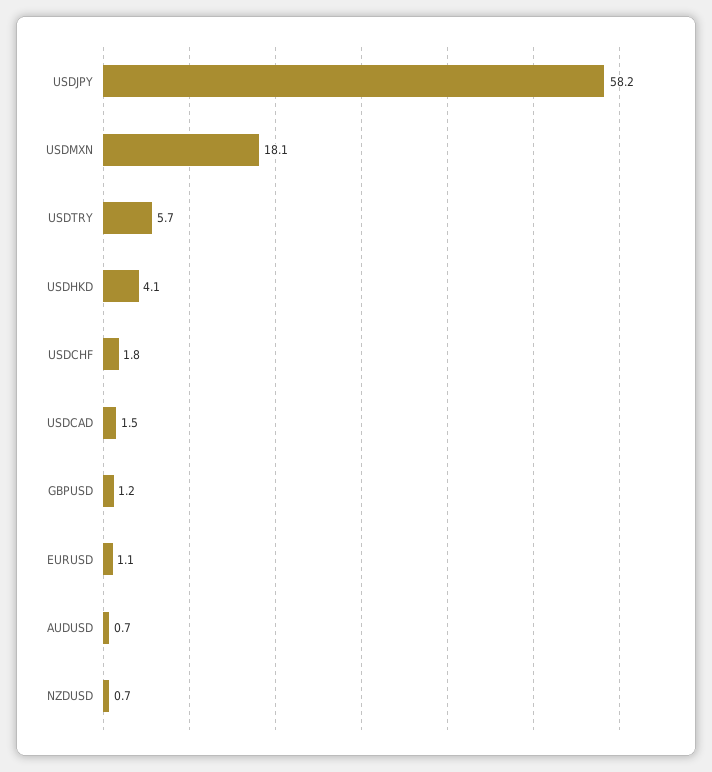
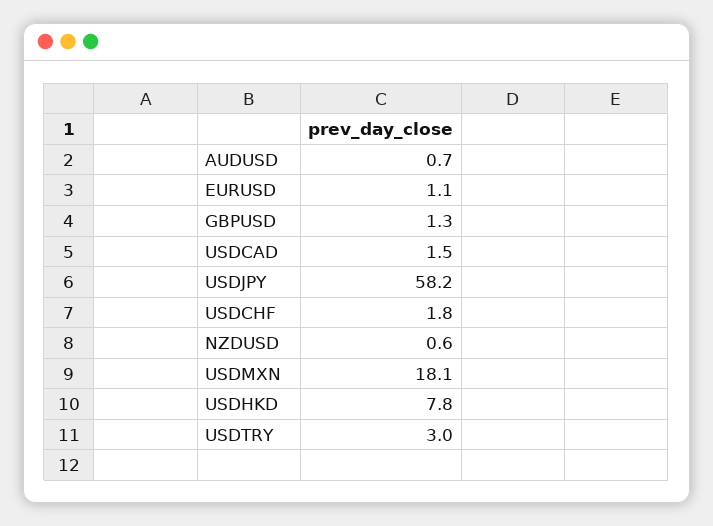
USDTRY: 5.7 -> 3
USDHKD: 4.1 -> 7.8
GBPUSD: 1.2 -> 1.3
NZDUSD: 0.7 -> 0.6

